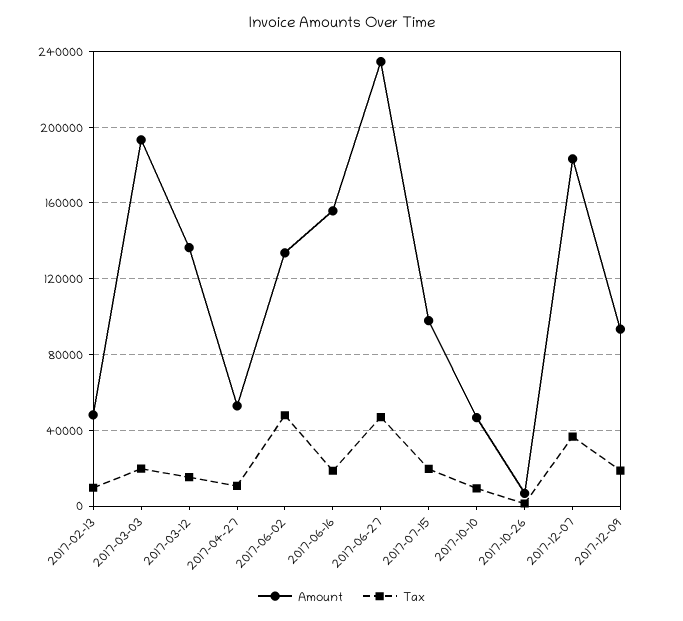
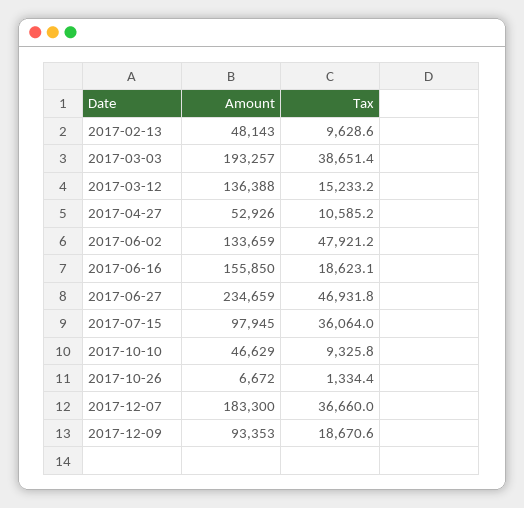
Tax, 2017-03-03: 20000 -> 38651.4
Tax, 2017-07-15: 20000 -> 36064

